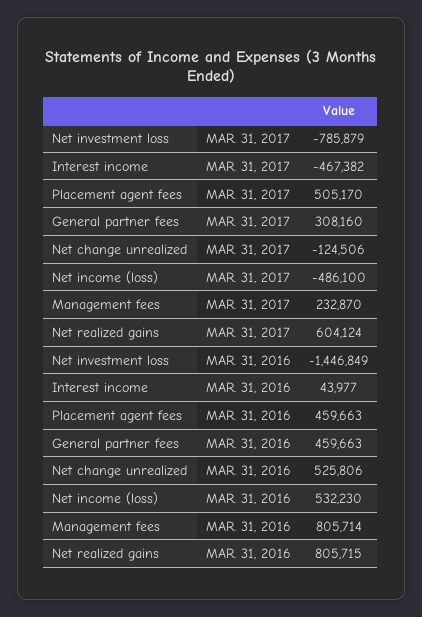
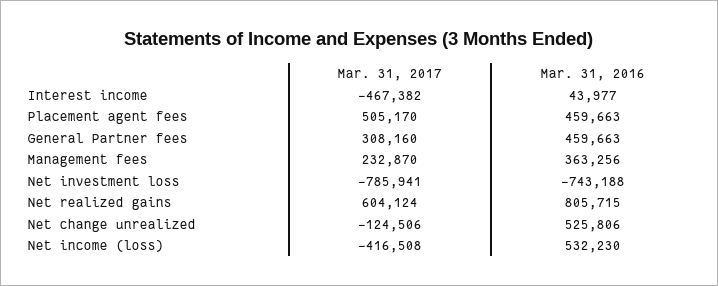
Net investment loss, MAR. 31, 2017: -785879 -> -785941
Net income (loss), MAR. 31, 2017: -486100 -> -416508
Net investment loss, MAR. 31, 2016: -1446849 -> -743188
Management fees, MAR. 31, 2016: 805714 -> 363256

